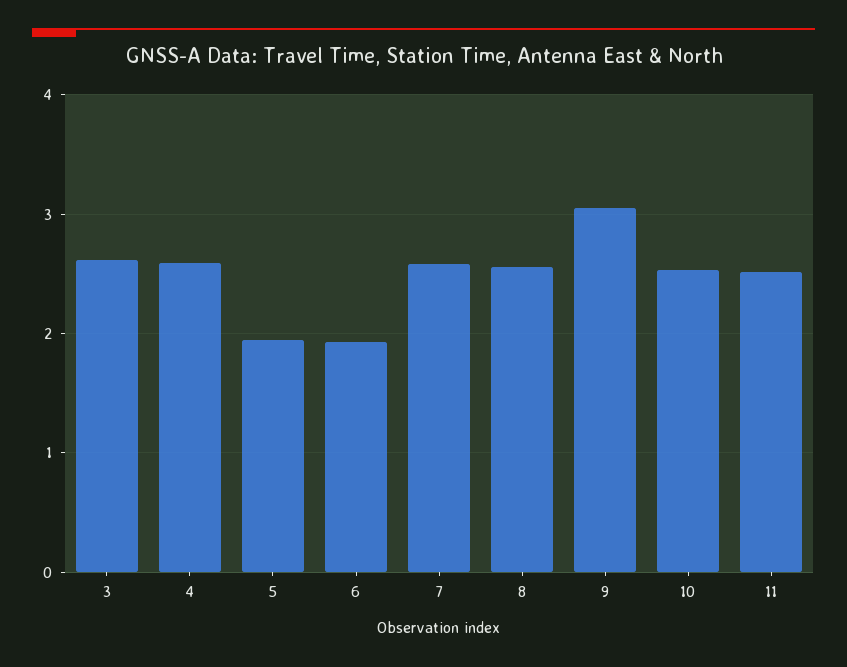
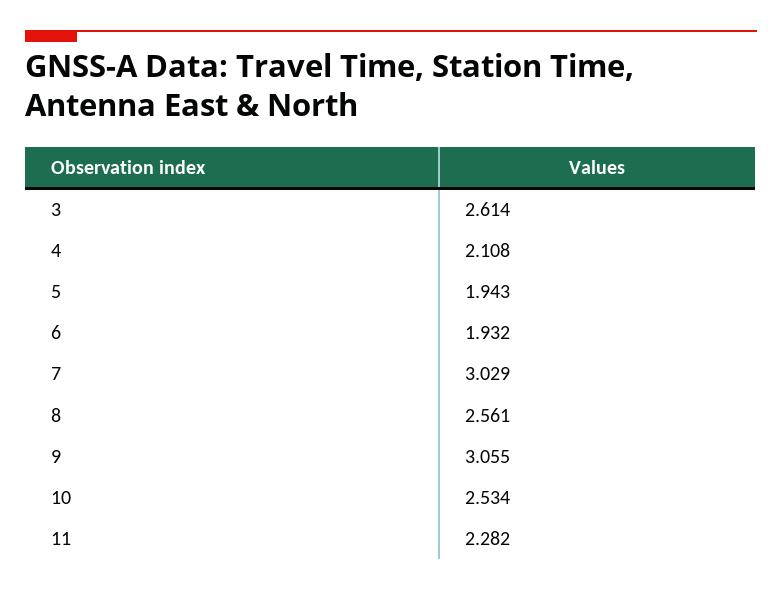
4: 2.6 -> 2.108
7: 2.6 -> 3.029
11: 2.5 -> 2.282

